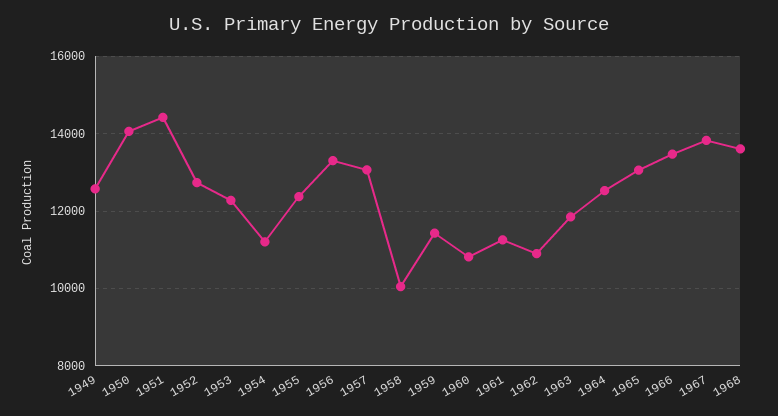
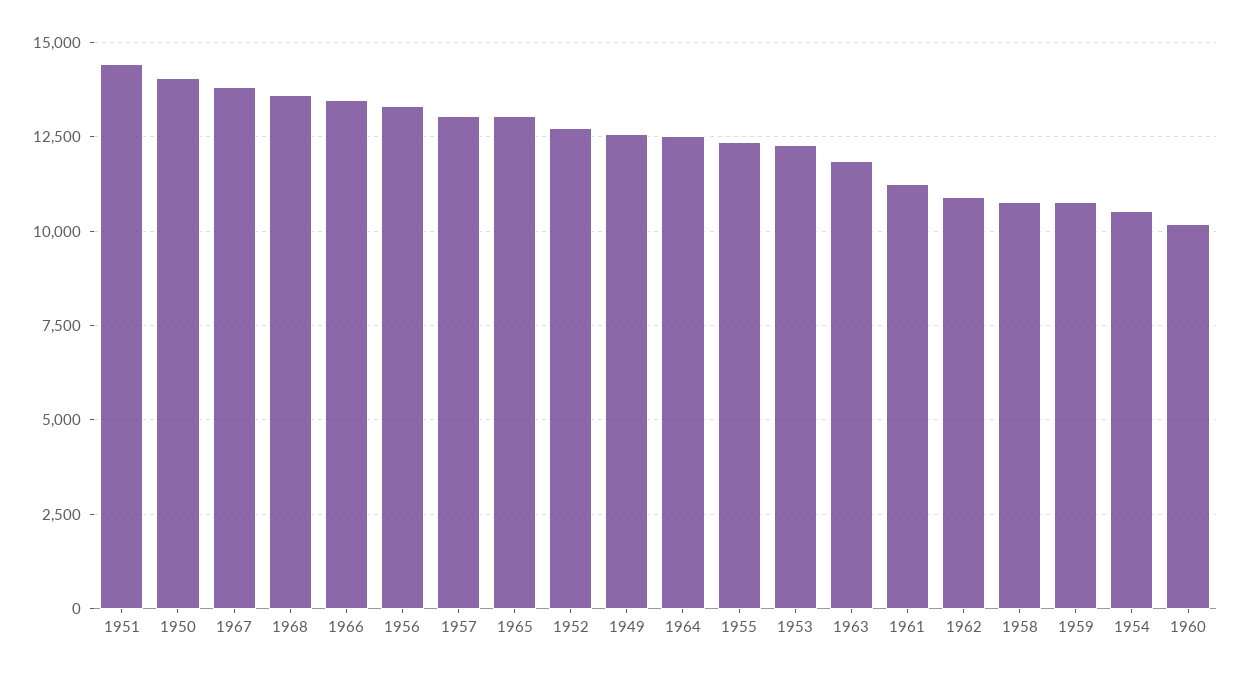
1954: 11200 -> 10500
1958: 10000 -> 10750
1959: 11400 -> 10750
1960: 10800 -> 10250

